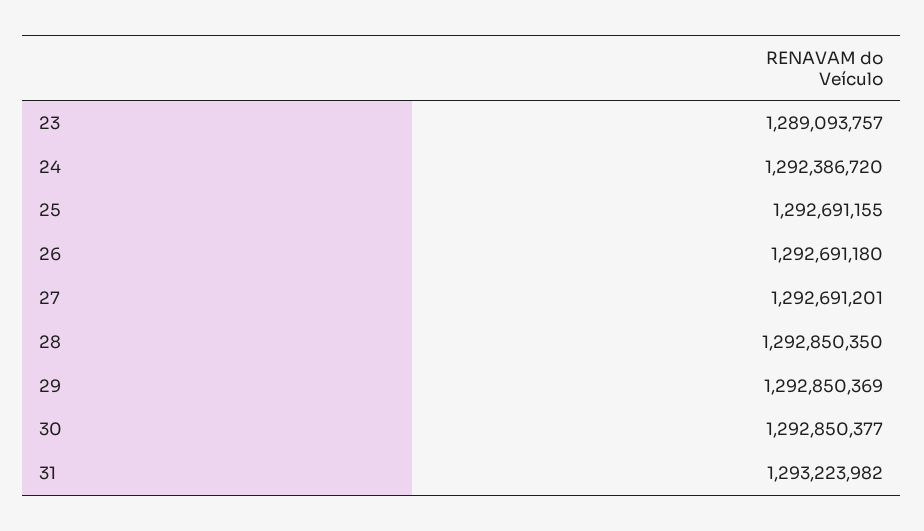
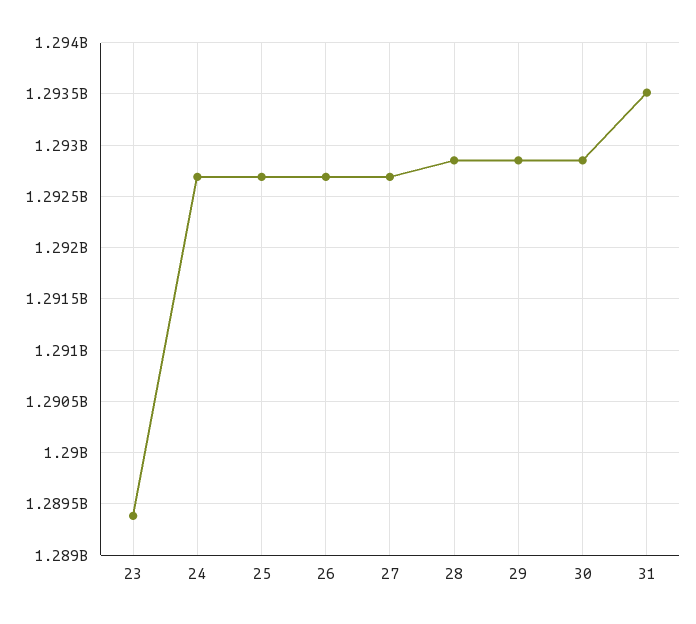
23: 1289093757 -> 1289400000
24: 1292386720 -> 1292700000
31: 1293223982 -> 1293500000

